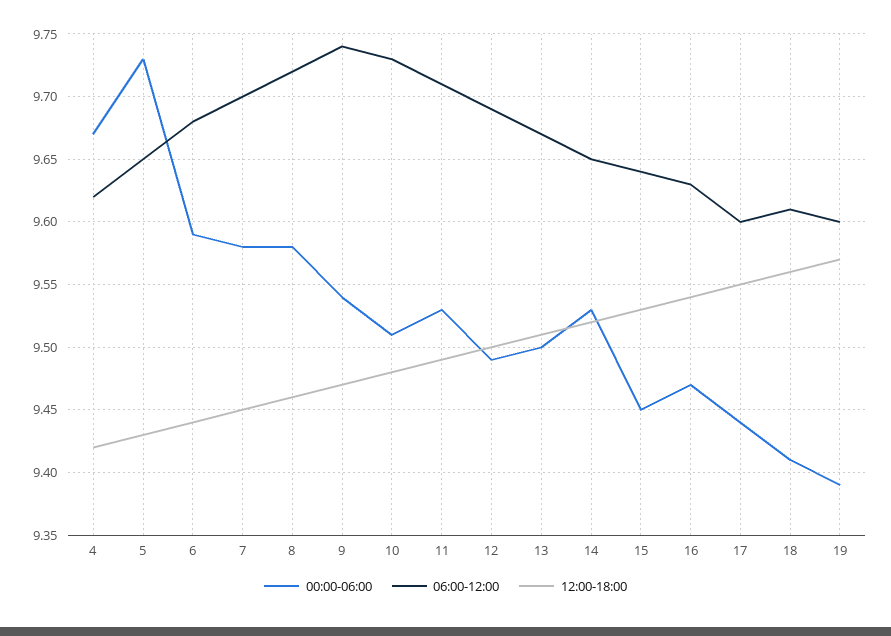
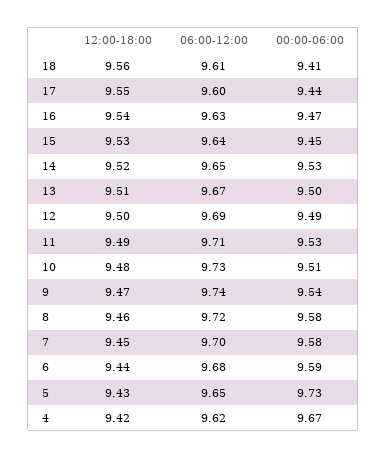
00:00-06:00, 19: 9.39 -> none
06:00-12:00, 19: 9.6 -> none
12:00-18:00, 19: 9.57 -> none

